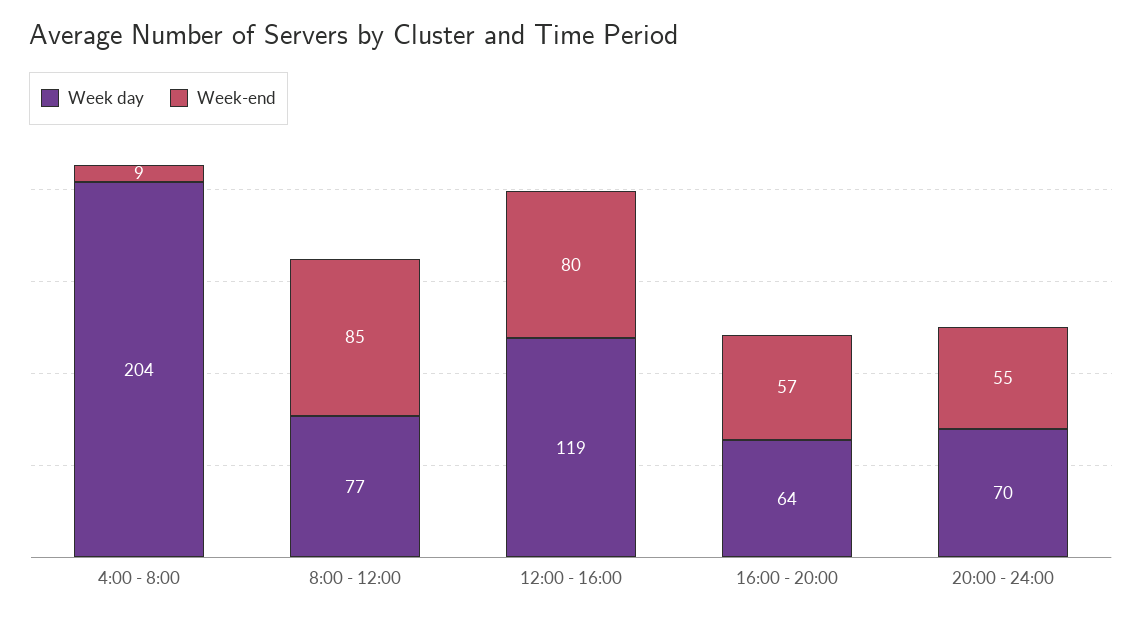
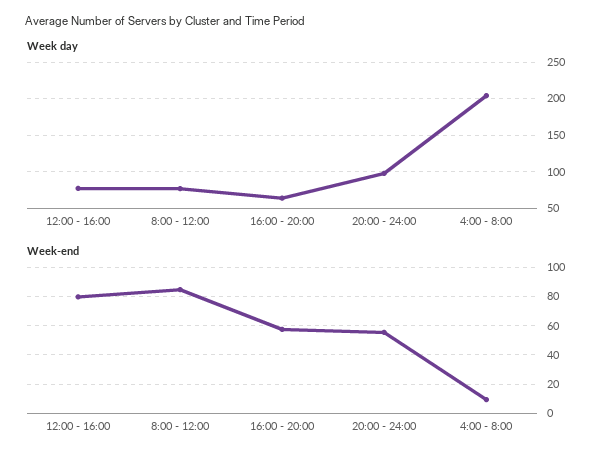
Week day, 12:00 - 16:00: 119 -> 80
Week day, 20:00 - 24:00: 70 -> 100

